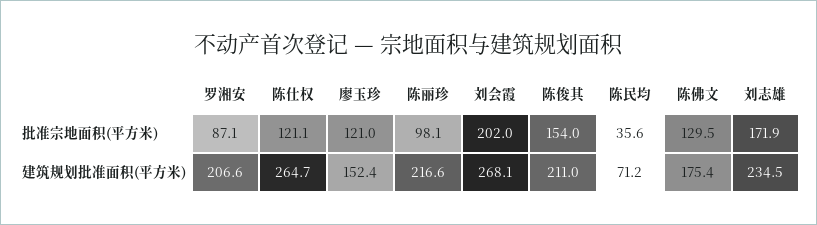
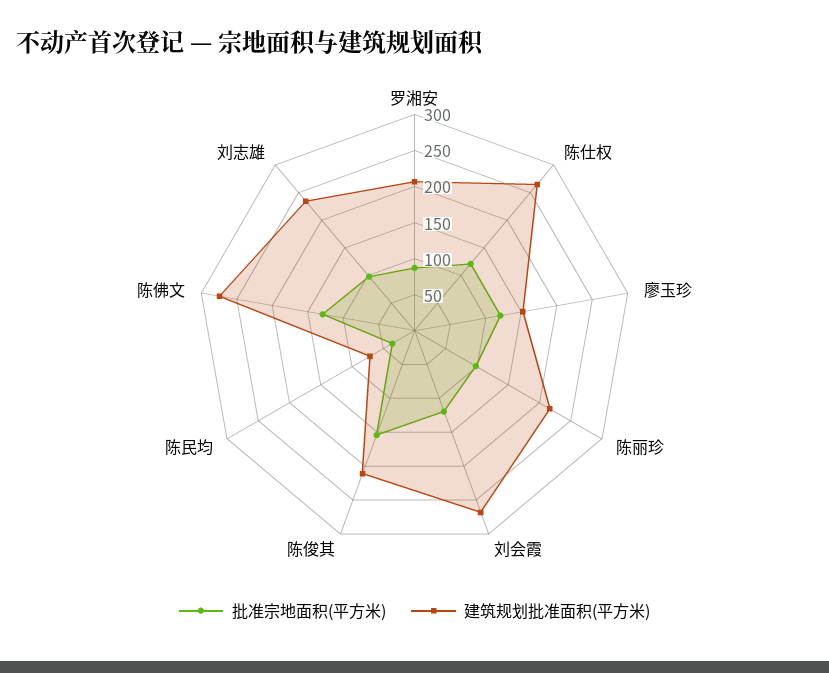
批准宗地面积(平方米), 刘会霞: 202 -> 125
批准宗地面积(平方米), 刘志雄: 171.9 -> 100
建筑规划批准面积(平方米), 陈佛文: 175.4 -> 275

